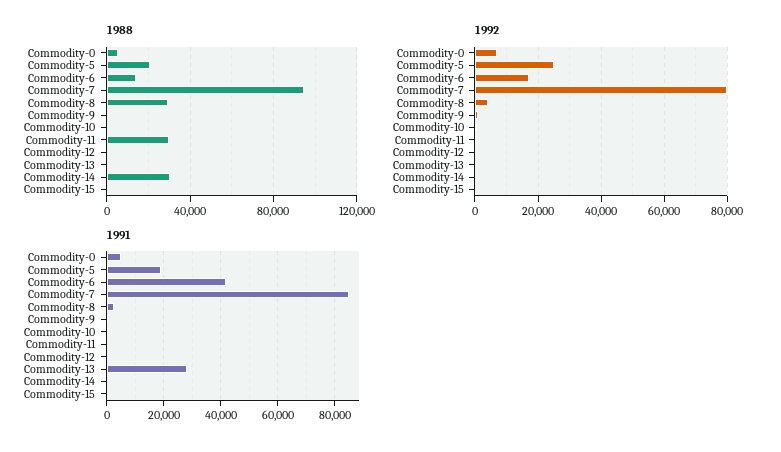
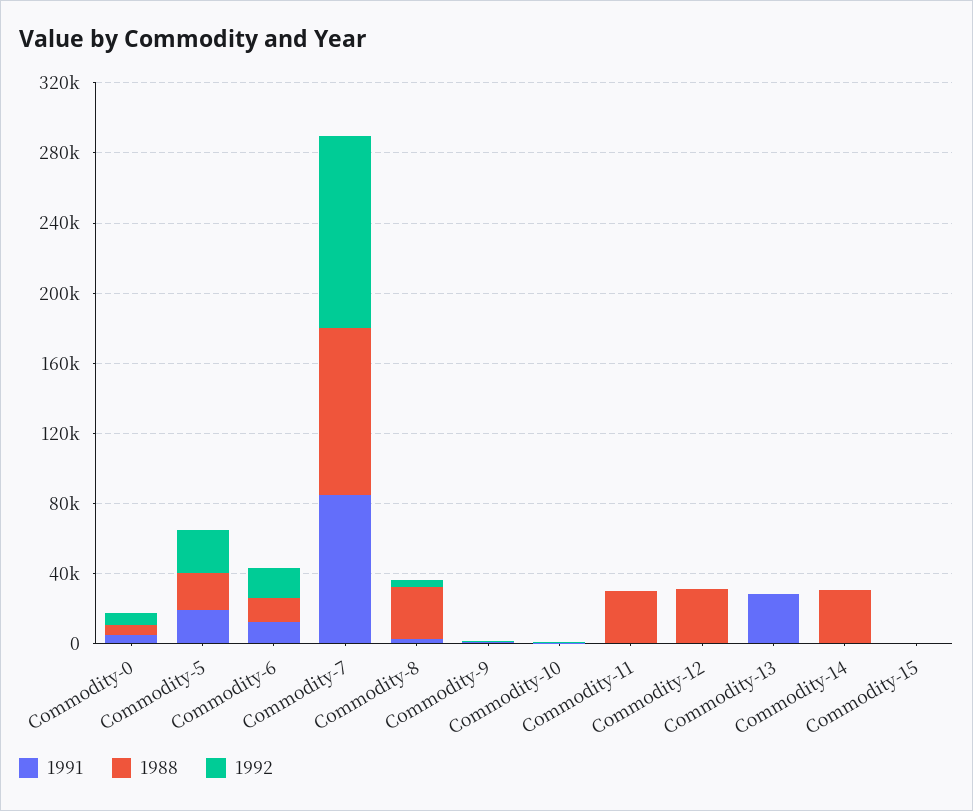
1988, Commodity-12: 0 -> 30000
1992, Commodity-7: 80000 -> 110000
1991, Commodity-6: 42500 -> 10000

